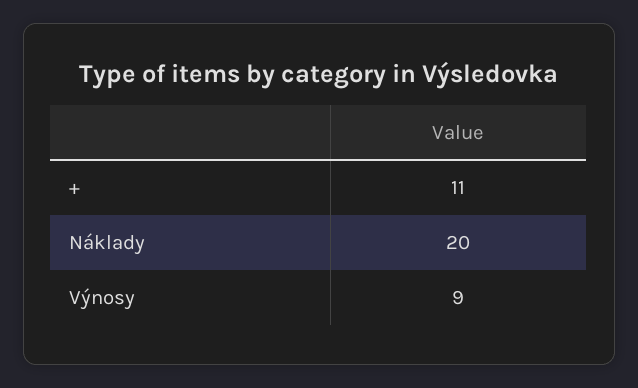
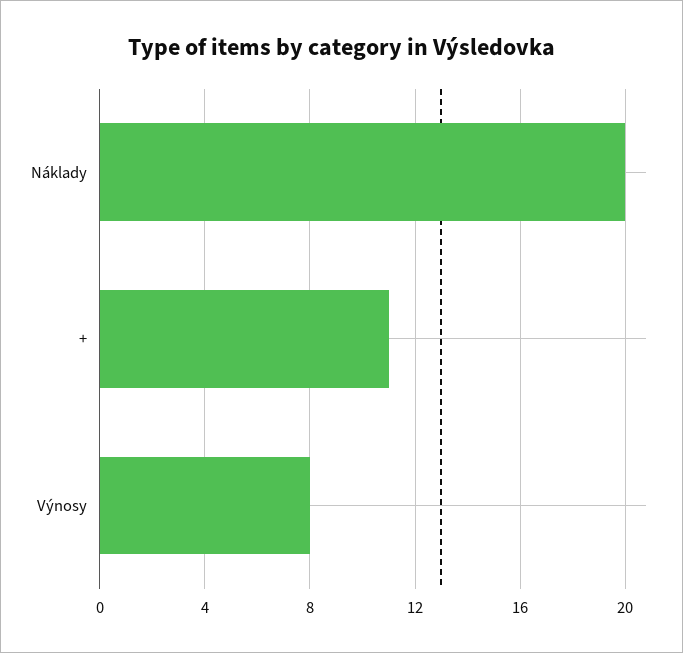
Výnosy: 9 -> 8

